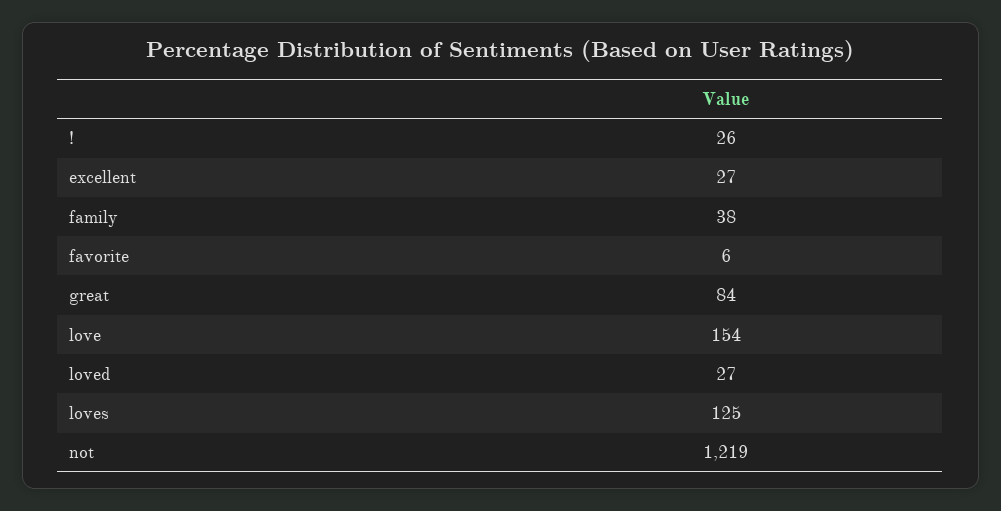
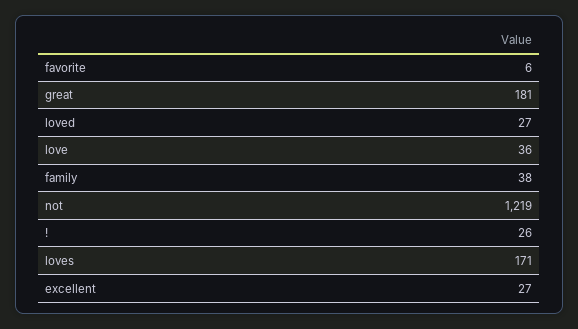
great: 84 -> 181
love: 154 -> 36
loves: 125 -> 171

